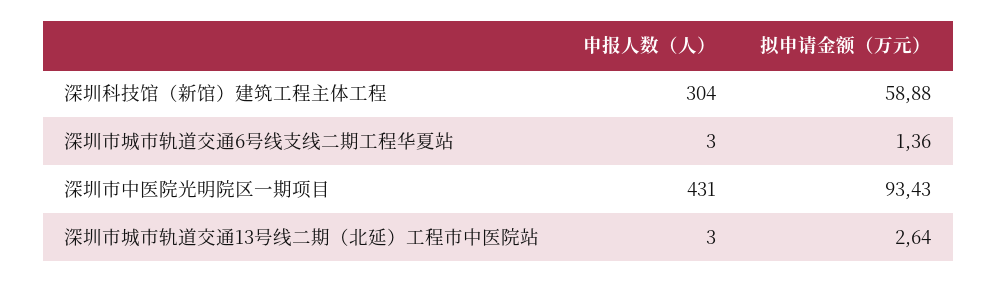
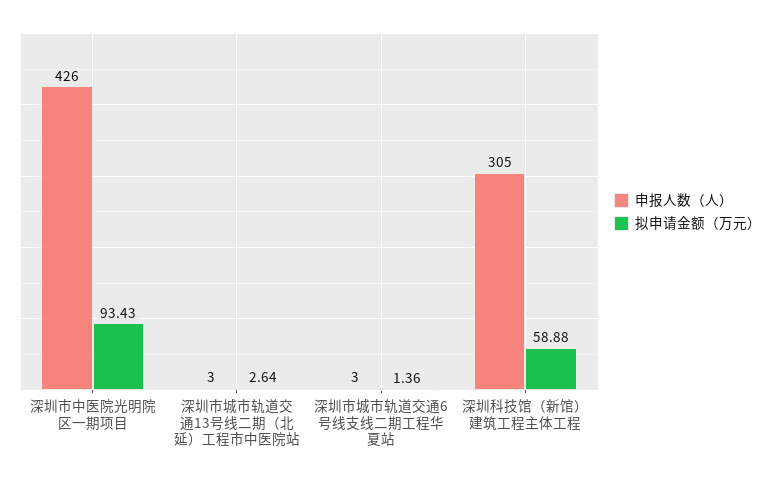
申报人数（人）, 深圳科技馆（新馆）建筑工程主体工程: 304 -> 305
申报人数（人）, 深圳市中医院光明院区一期项目: 431 -> 426

